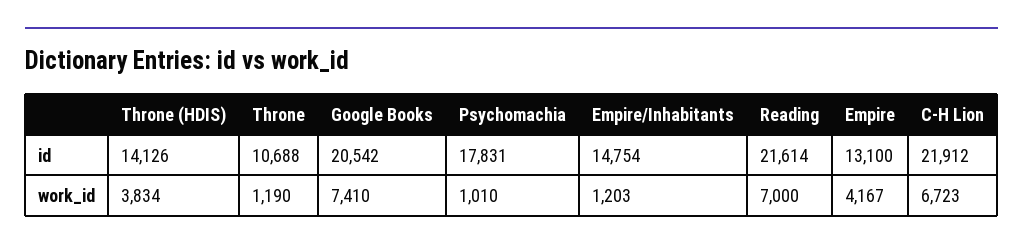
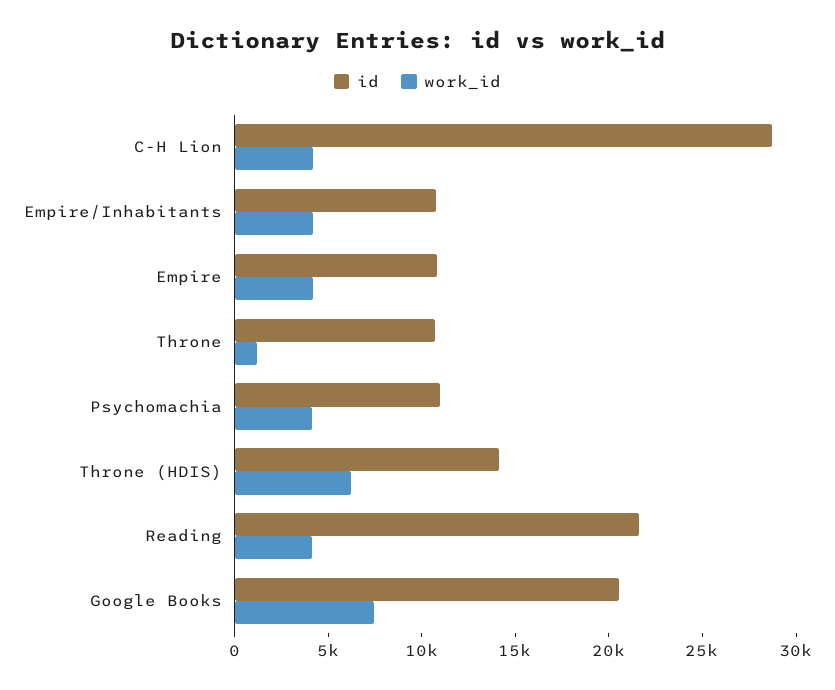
id, Psychomachia: 17831 -> 11000
id, Empire/Inhabitants: 14754 -> 11000
id, Empire: 13100 -> 11000
id, C-H Lion: 21912 -> 29000
work_id, Throne (HDIS): 3834 -> 6000
work_id, Psychomachia: 1010 -> 4000
work_id, Empire/Inhabitants: 1203 -> 4000
work_id, Reading: 7000 -> 4000
work_id, C-H Lion: 6723 -> 4000

